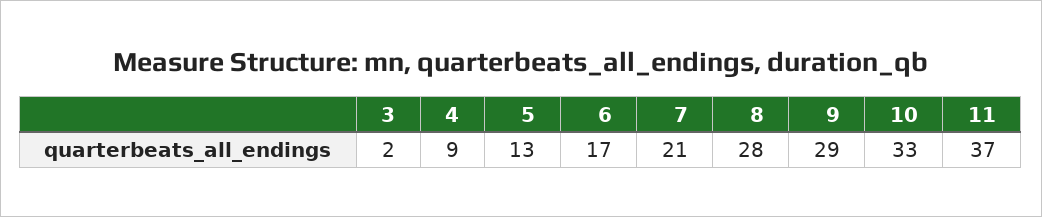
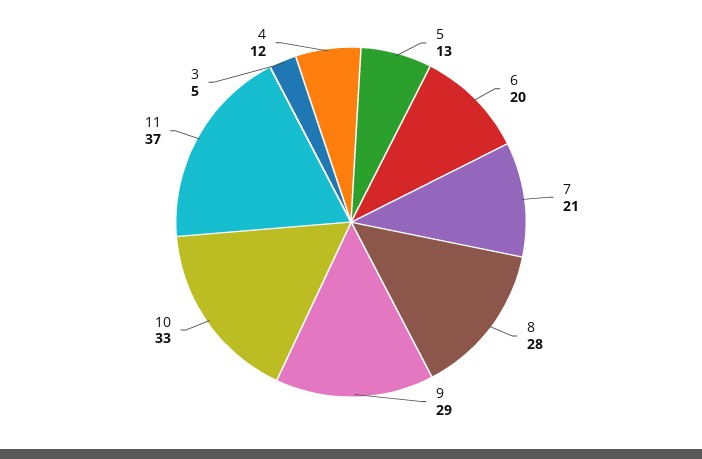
3: 2 -> 5
4: 9 -> 12
6: 17 -> 20

